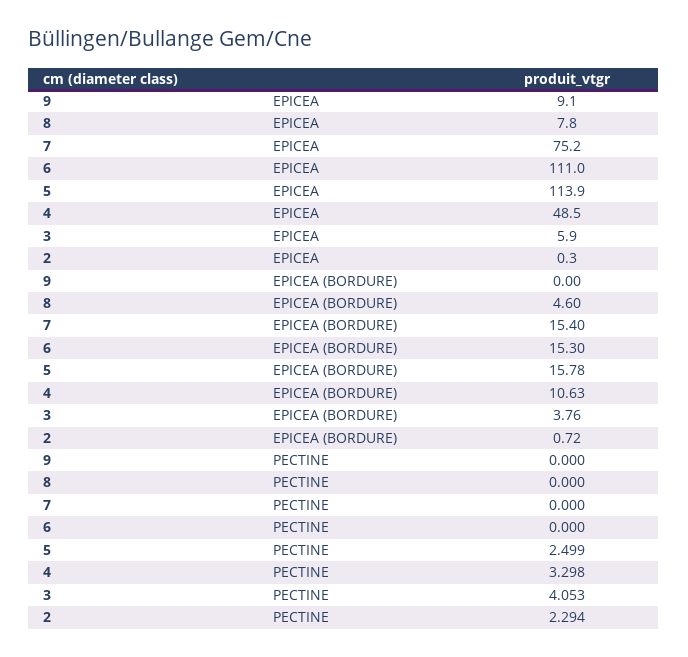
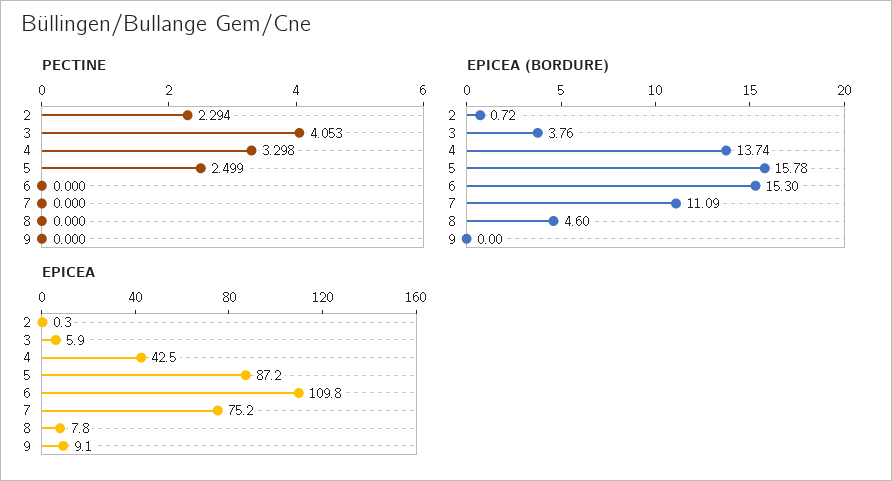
EPICEA, 6: 111 -> 109.8
EPICEA, 5: 113.9 -> 87.2
EPICEA, 4: 48.5 -> 42.5
EPICEA (BORDURE), 7: 15.4 -> 11.09
EPICEA (BORDURE), 4: 10.63 -> 13.74

